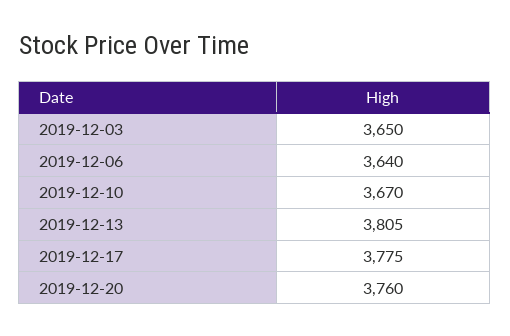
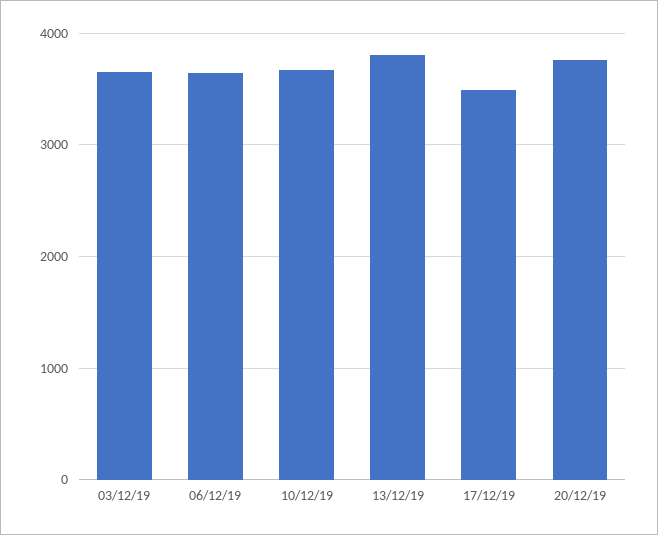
2019-12-17: 3775 -> 3500

